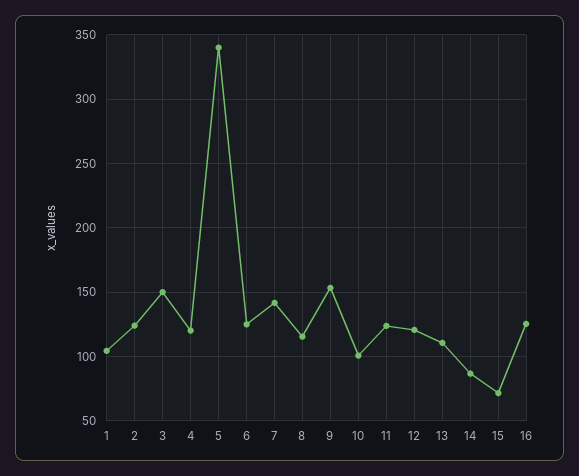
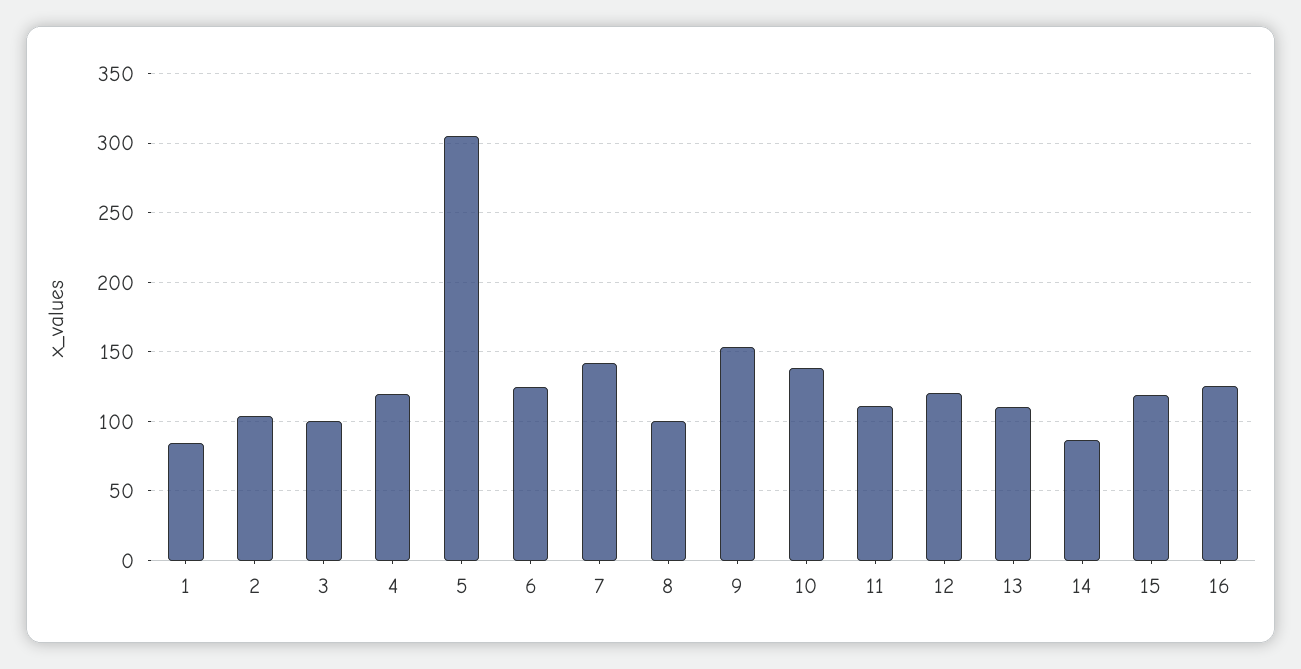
1: 105 -> 85
2: 125 -> 105
3: 150 -> 100
5: 340 -> 305
8: 115 -> 100
10: 100 -> 140
11: 125 -> 110
15: 70 -> 120

